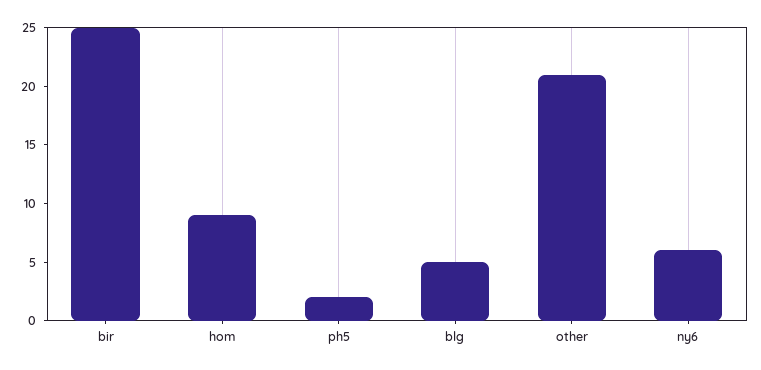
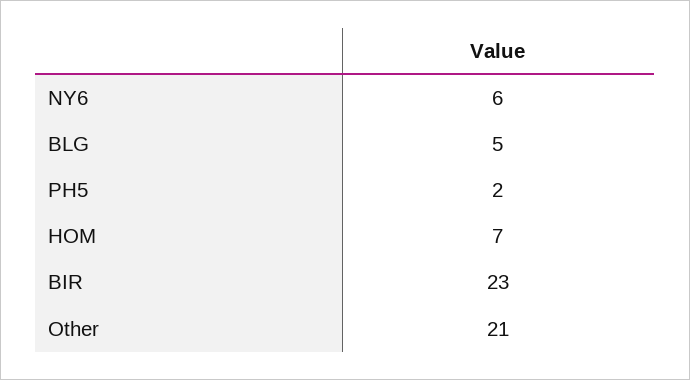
bir: 25 -> 23
hom: 9 -> 7

